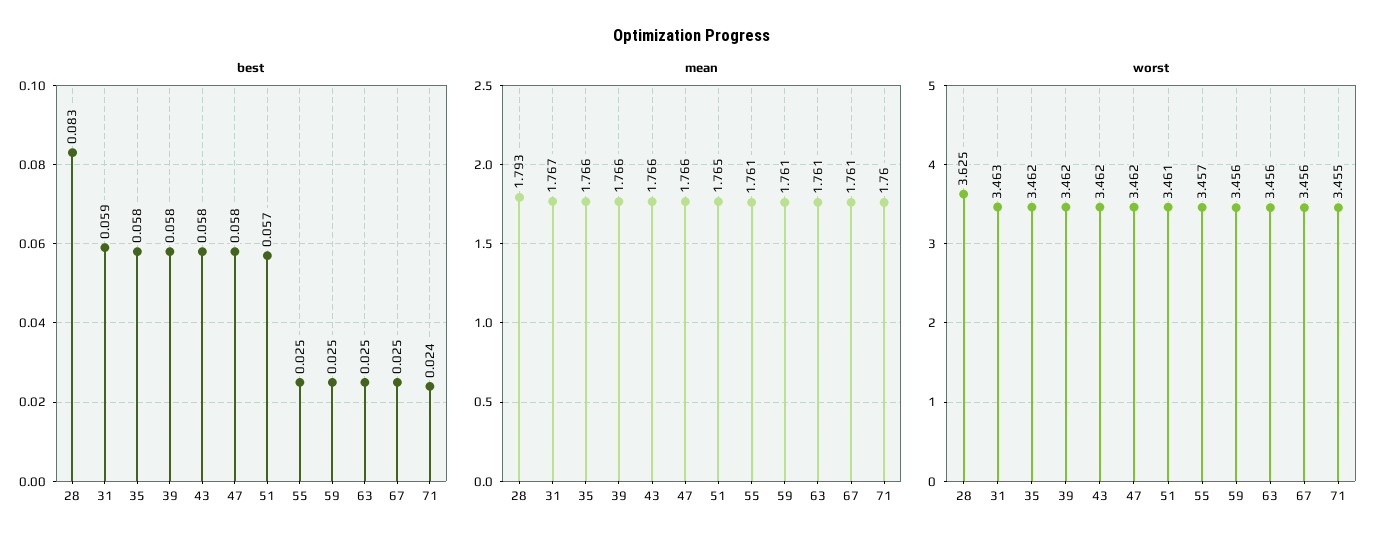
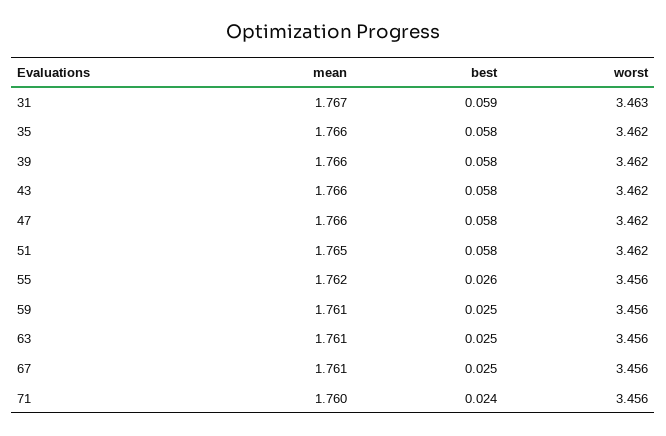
best, 28: 0.083 -> none
best, 51: 0.057 -> 0.058
best, 55: 0.025 -> 0.026
mean, 28: 1.793 -> none
mean, 55: 1.761 -> 1.762
worst, 28: 3.625 -> none
worst, 51: 3.461 -> 3.462
worst, 55: 3.457 -> 3.456
worst, 71: 3.455 -> 3.456

